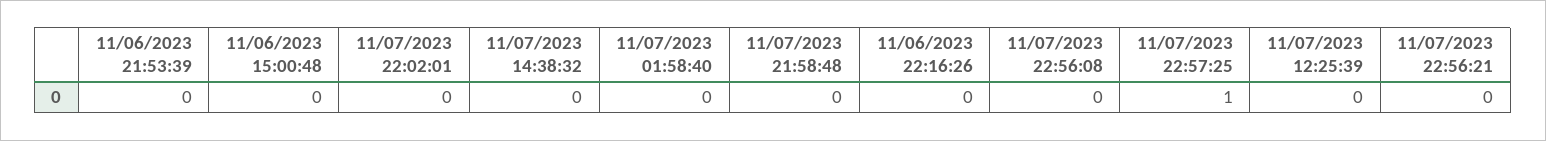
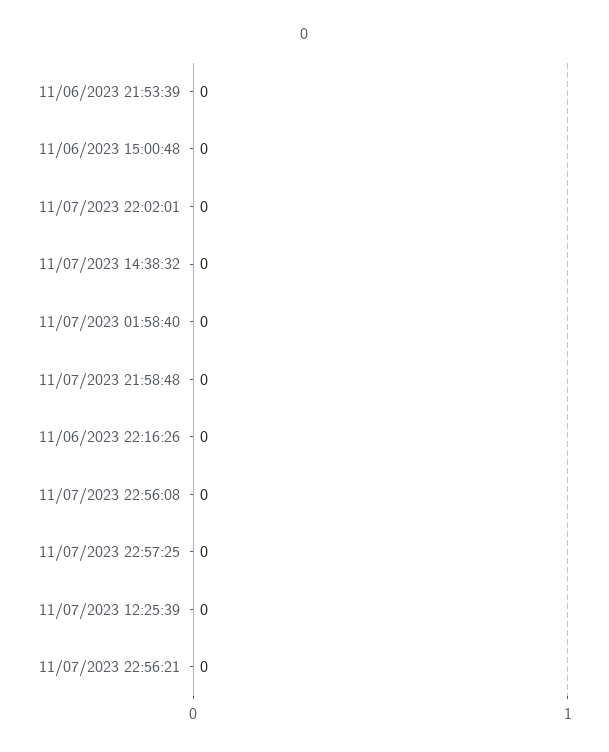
11/07/2023 22:57:25: 1 -> 0

